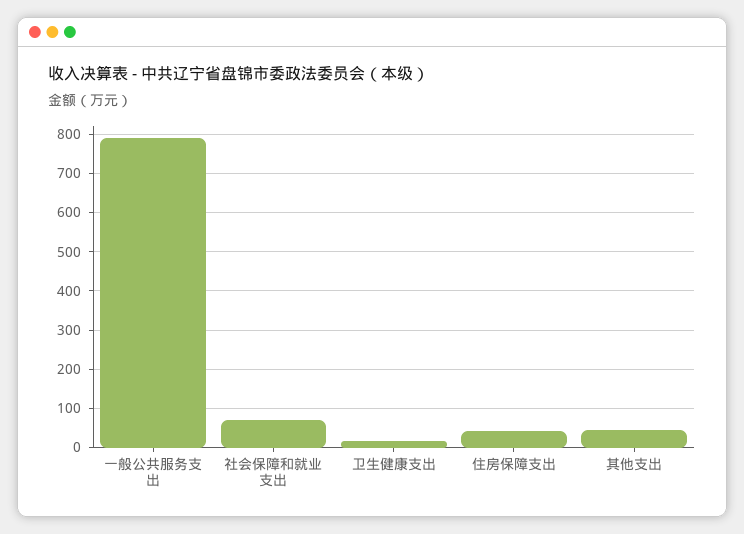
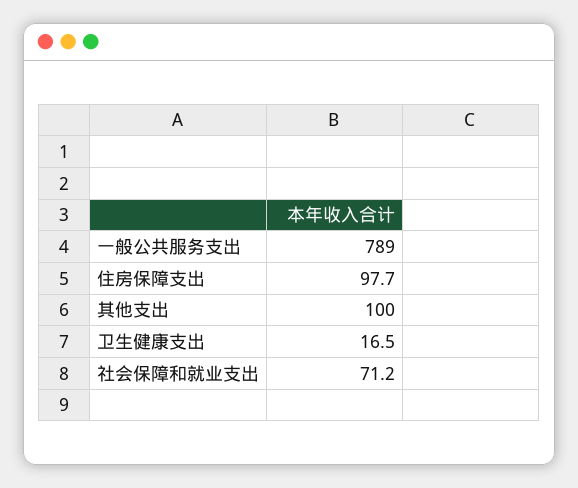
住房保障支出: 40 -> 97.7
其他支出: 40 -> 100

